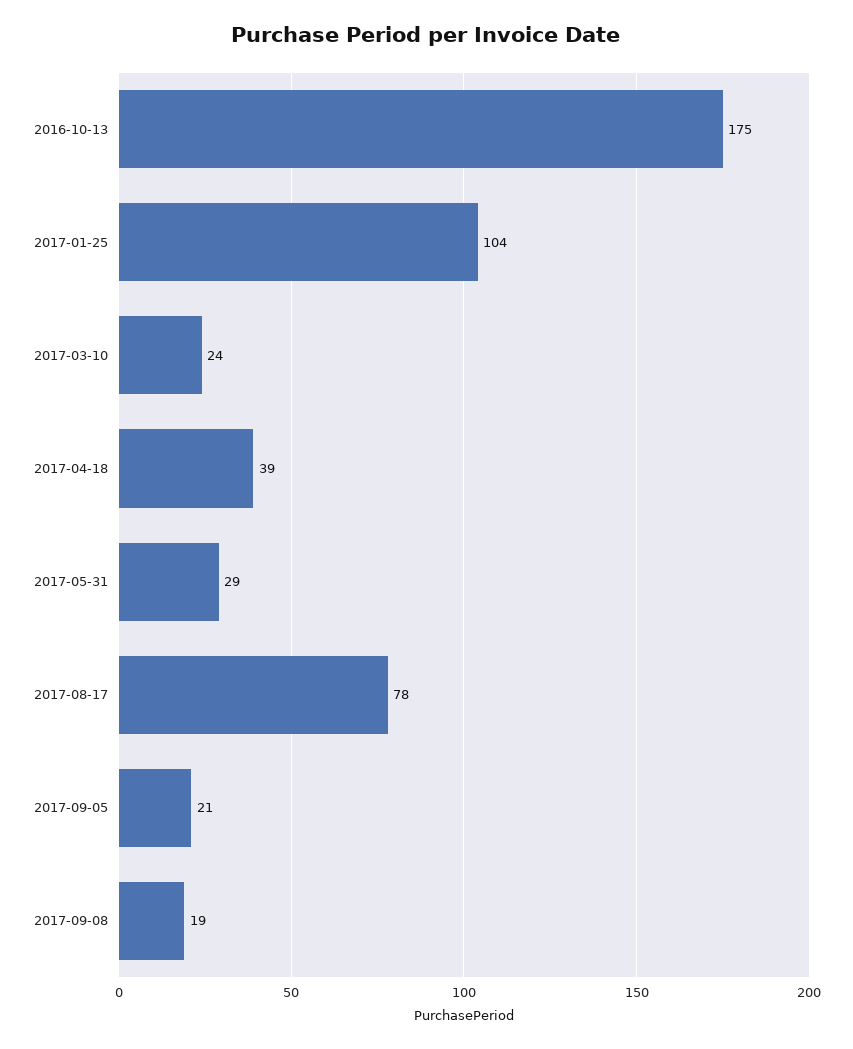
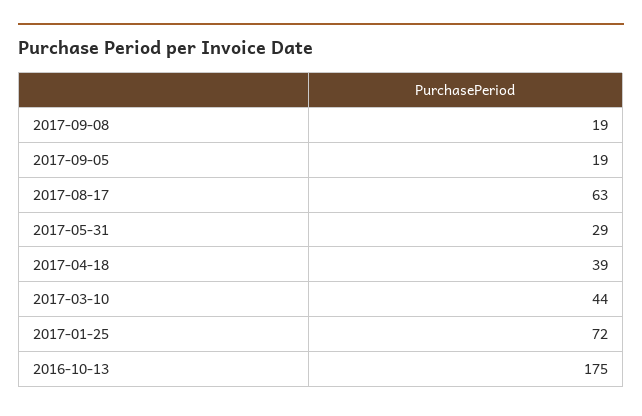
2017-01-25: 104 -> 72
2017-03-10: 24 -> 44
2017-08-17: 78 -> 63
2017-09-05: 21 -> 19

